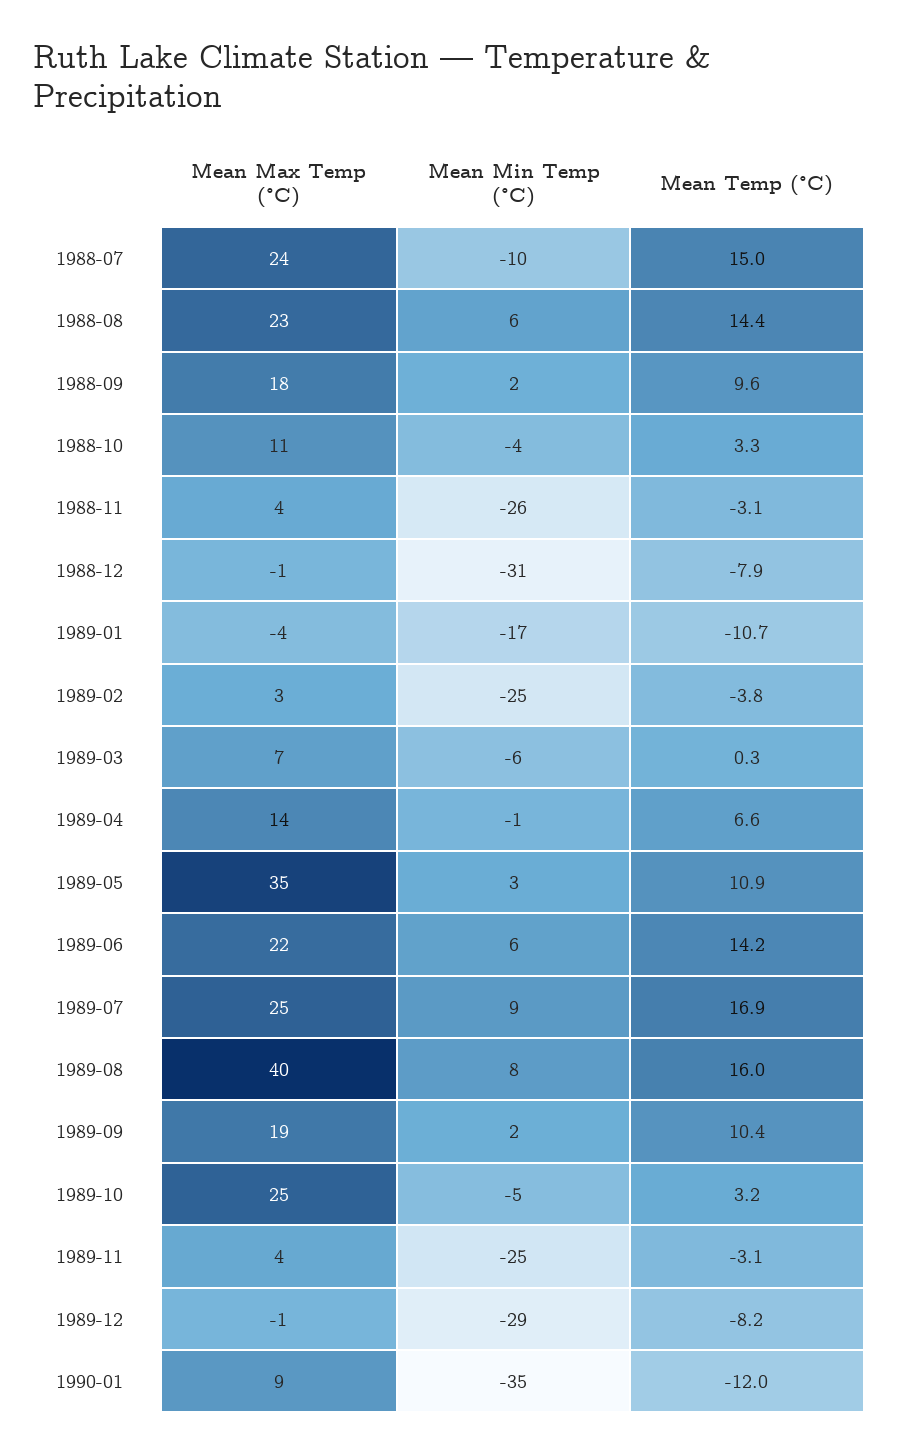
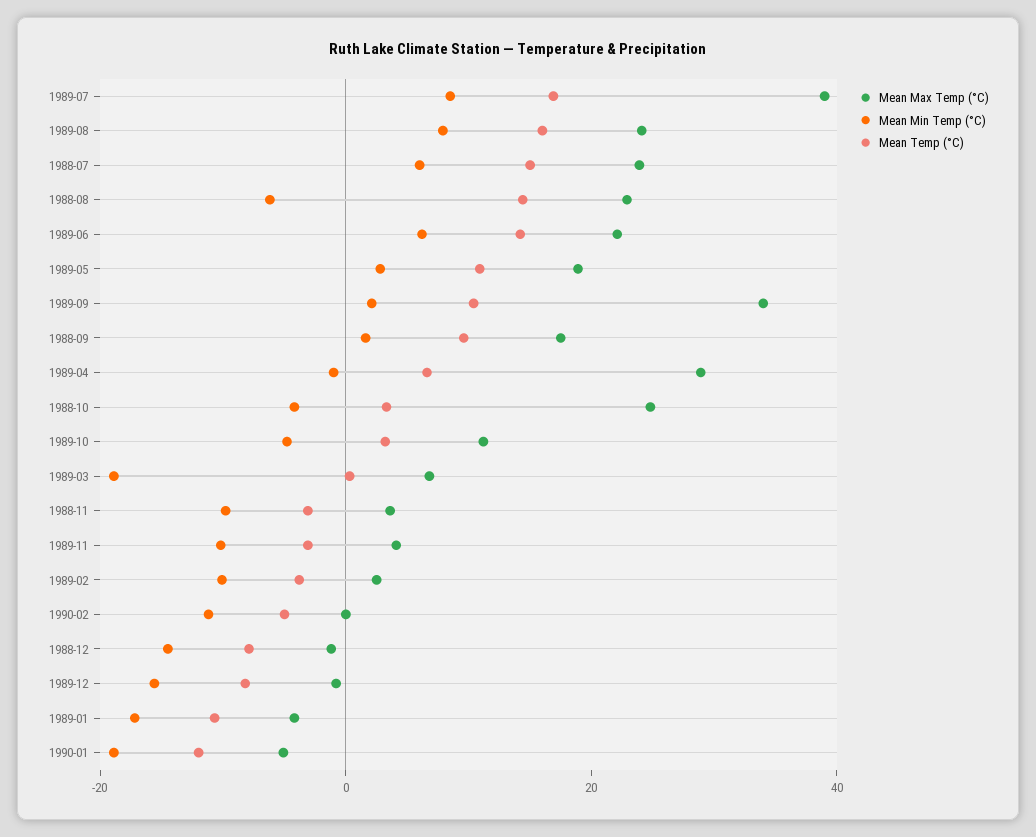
Mean Min Temp (°C), 1988-07: -10 -> 5
Mean Min Temp (°C), 1988-08: 6 -> -5
Mean Max Temp (°C), 1988-10: 11 -> 25
Mean Min Temp (°C), 1988-11: -26 -> -10
Mean Min Temp (°C), 1988-12: -31 -> -15
Mean Min Temp (°C), 1989-02: -25 -> -10
Mean Min Temp (°C), 1989-03: -6 -> -20
Mean Max Temp (°C), 1989-04: 14 -> 30
Mean Max Temp (°C), 1989-05: 35 -> 20
Mean Max Temp (°C), 1989-07: 25 -> 40
Mean Max Temp (°C), 1989-08: 40 -> 25
Mean Max Temp (°C), 1989-09: 19 -> 35
Mean Max Temp (°C), 1989-10: 25 -> 10
Mean Min Temp (°C), 1989-11: -25 -> -10
Mean Min Temp (°C), 1989-12: -29 -> -15
Mean Max Temp (°C), 1990-01: 9 -> -5
Mean Min Temp (°C), 1990-01: -35 -> -20
Mean Max Temp (°C), 1990-02: none -> 0
Mean Min Temp (°C), 1990-02: none -> -10
Mean Temp (°C), 1990-02: none -> -5

